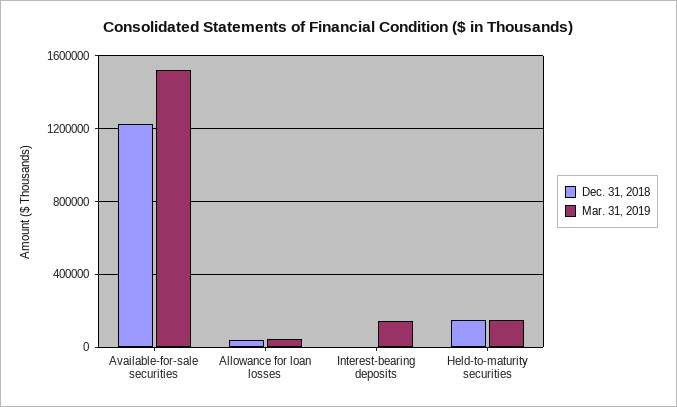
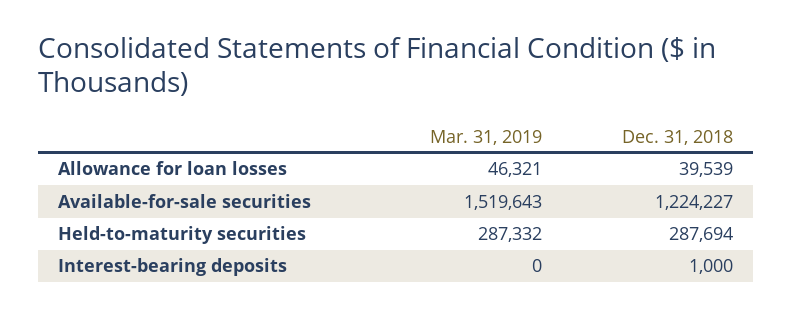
Mar. 31, 2019, Interest-bearing deposits: 150000 -> 0
Dec. 31, 2018, Held-to-maturity securities: 150000 -> 287694
Mar. 31, 2019, Held-to-maturity securities: 150000 -> 287332

